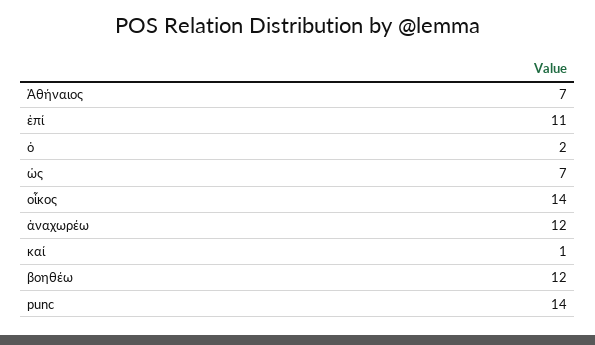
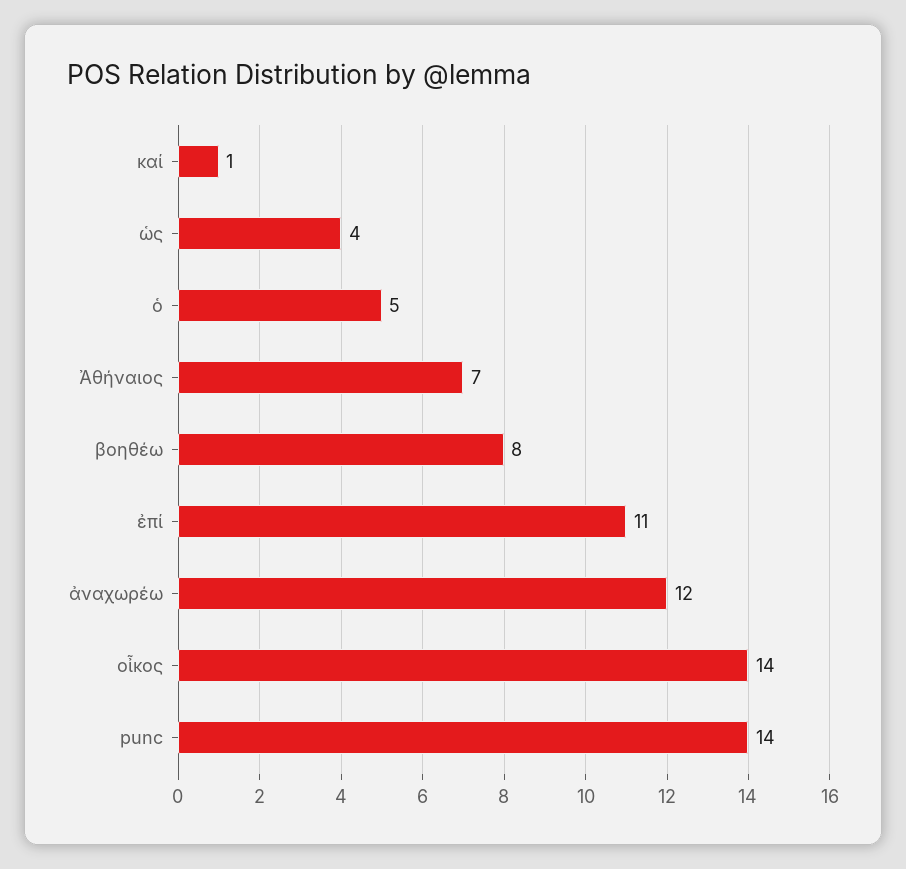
ὁ: 2 -> 5
ὡς: 7 -> 4
βοηθέω: 12 -> 8

